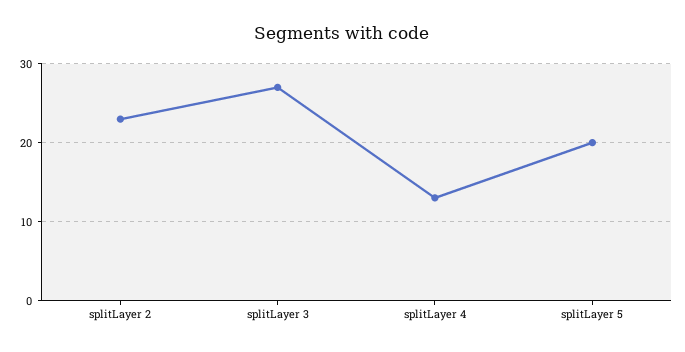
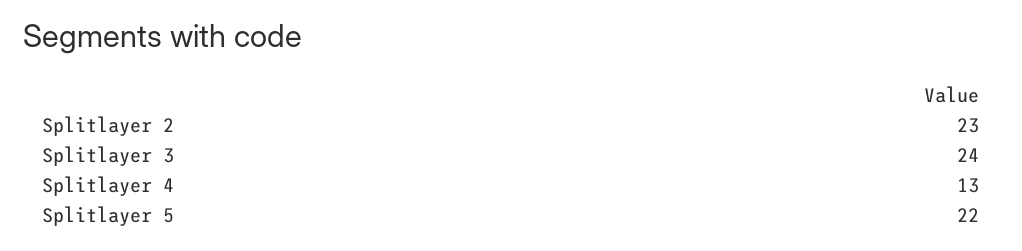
splitLayer 3: 27 -> 24
splitLayer 5: 20 -> 22

